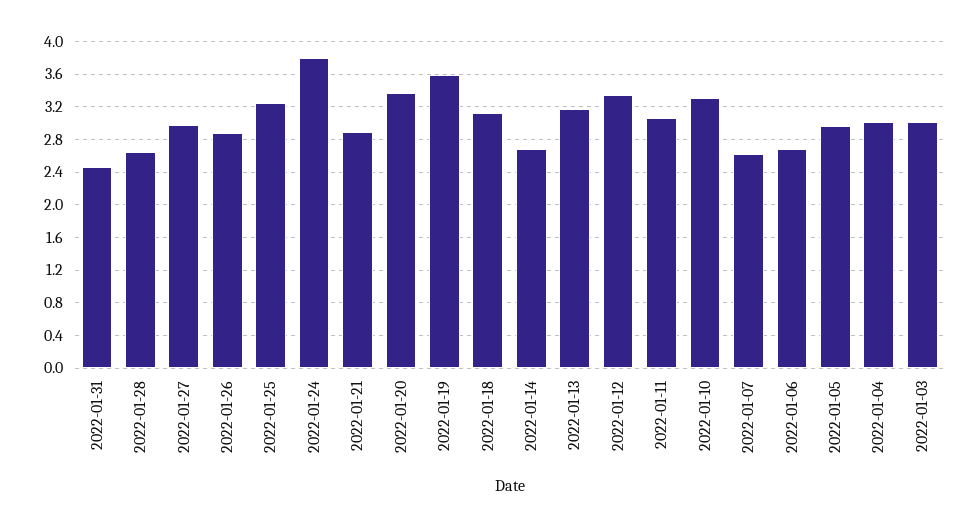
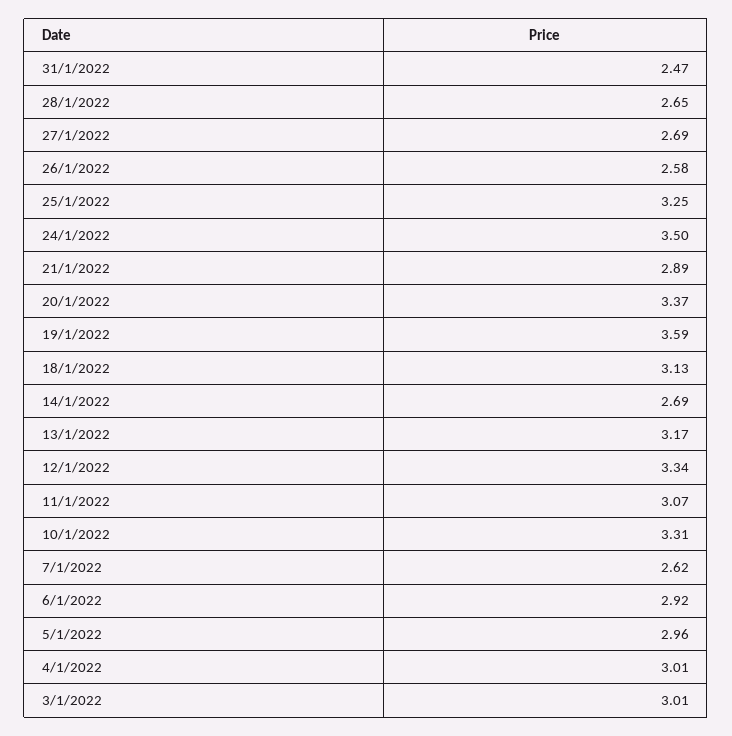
2022-01-27: 3 -> 2.69
2022-01-26: 2.9 -> 2.58
2022-01-24: 3.8 -> 3.5
2022-01-06: 2.7 -> 2.92

